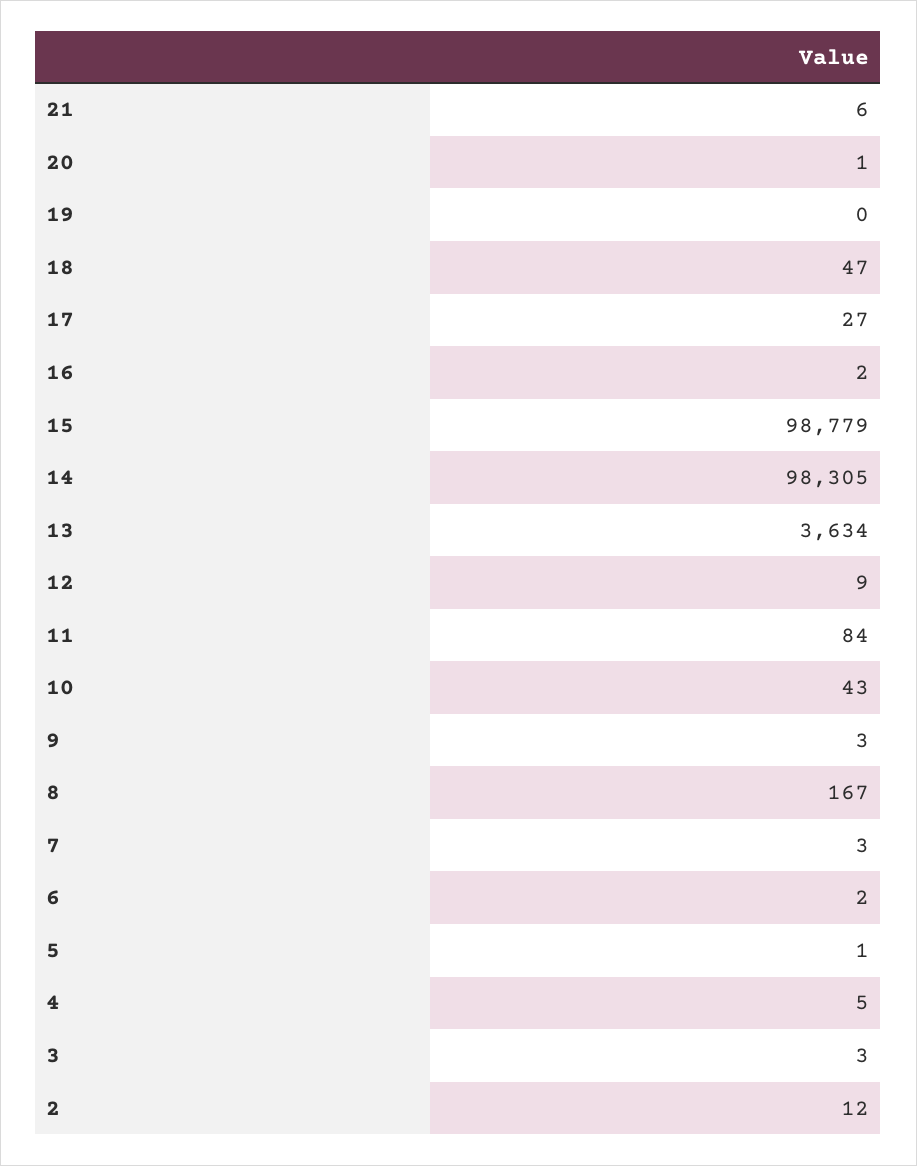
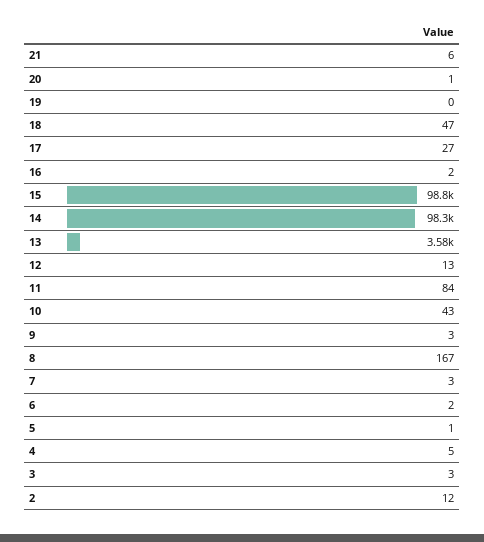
13: 3634 -> 3580
12: 9 -> 13

